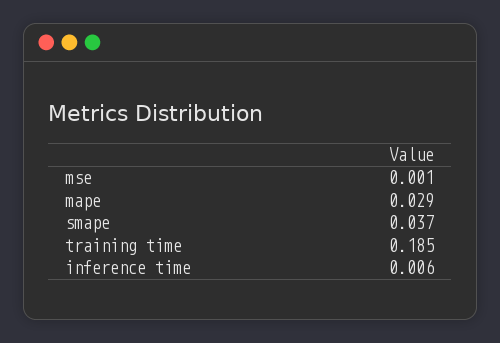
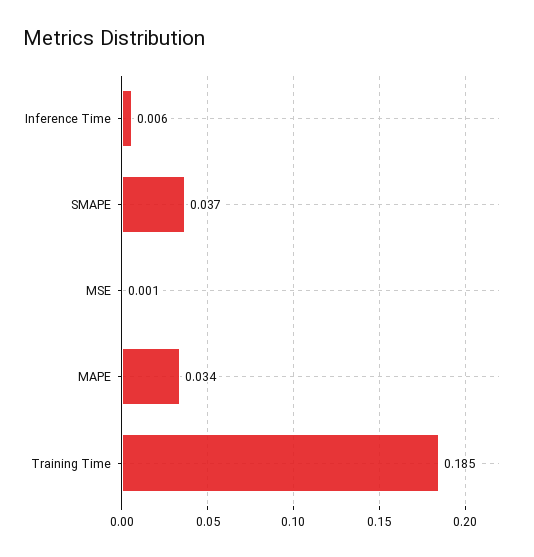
mape: 0.029 -> 0.034

